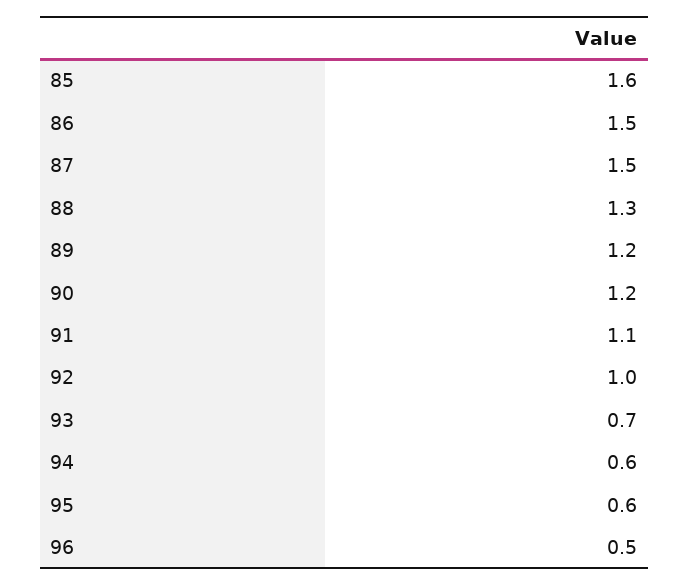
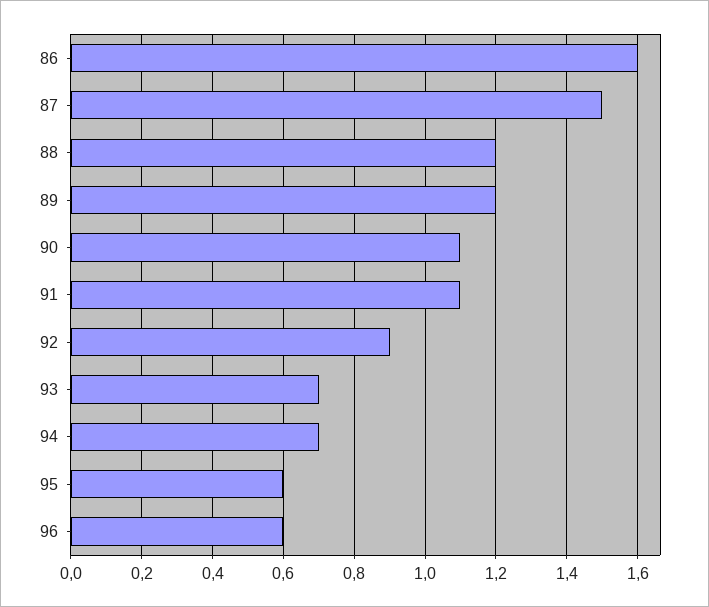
85: 1.6 -> none
86: 1.5 -> 1.6
88: 1.3 -> 1.2
90: 1.2 -> 1.1
92: 1 -> 0.9
94: 0.6 -> 0.7
96: 0.5 -> 0.6

